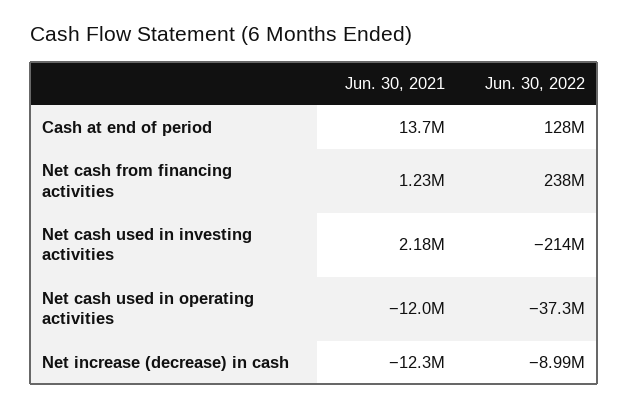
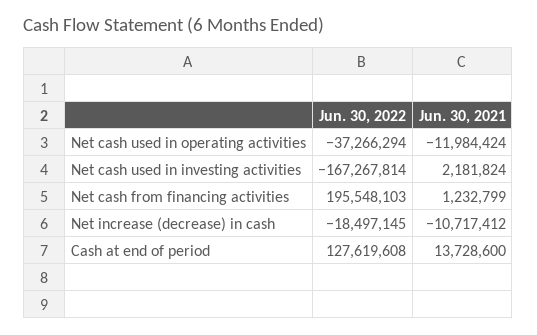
Jun. 30, 2022, Net cash from financing activities: 238000000 -> 195548103
Jun. 30, 2022, Net cash used in investing activities: -214000000 -> -167267814
Jun. 30, 2021, Net increase (decrease) in cash: -12300000 -> -10717412
Jun. 30, 2022, Net increase (decrease) in cash: -8990000 -> -18497145

